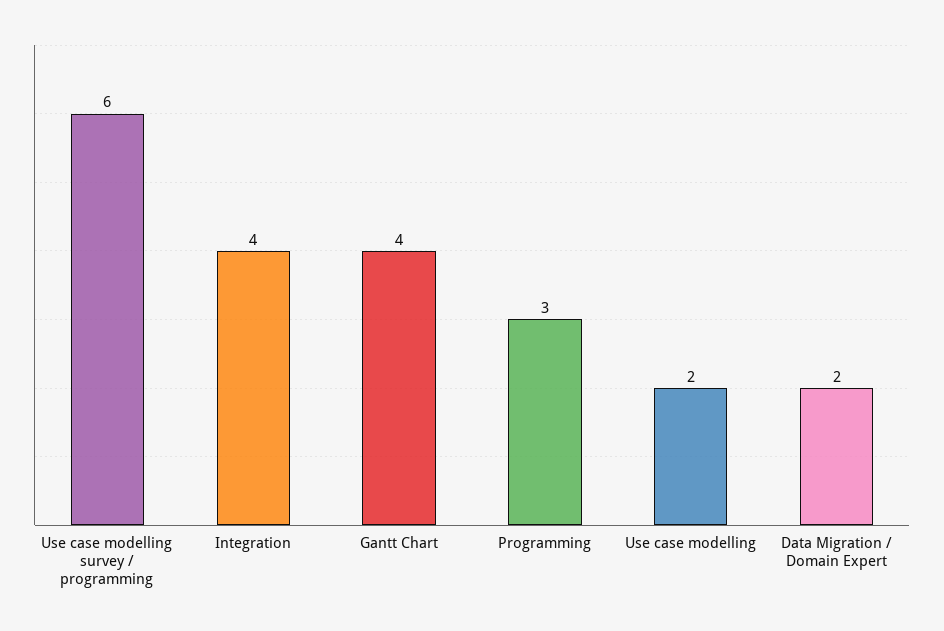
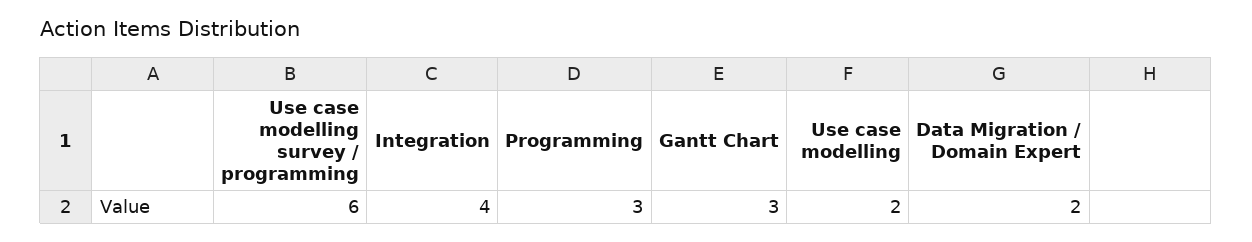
Gantt Chart: 4 -> 3

